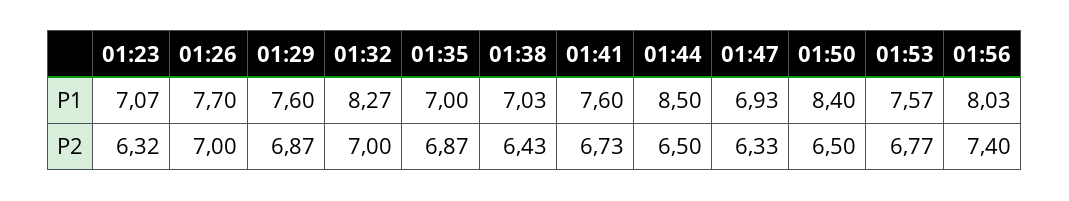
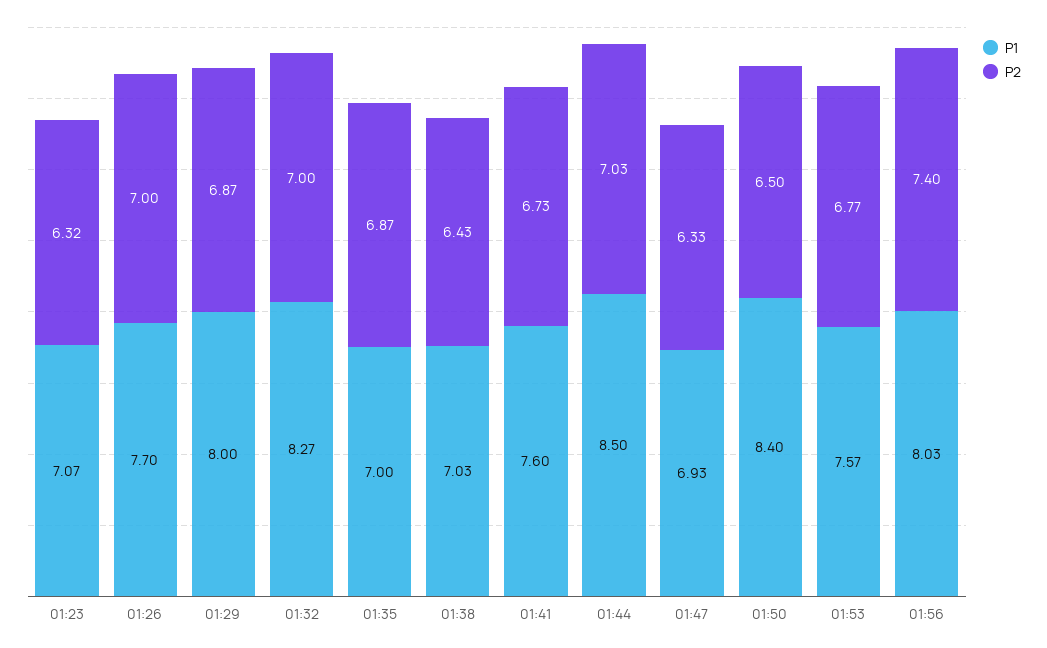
P1, 01:29: 7.6 -> 8
P2, 01:44: 6.5 -> 7.03

